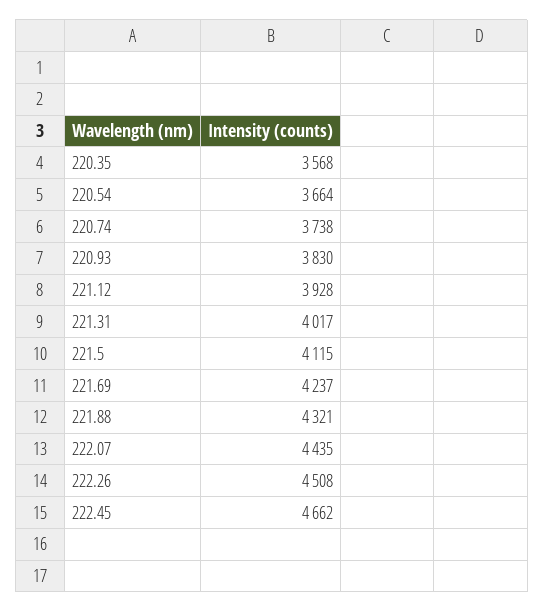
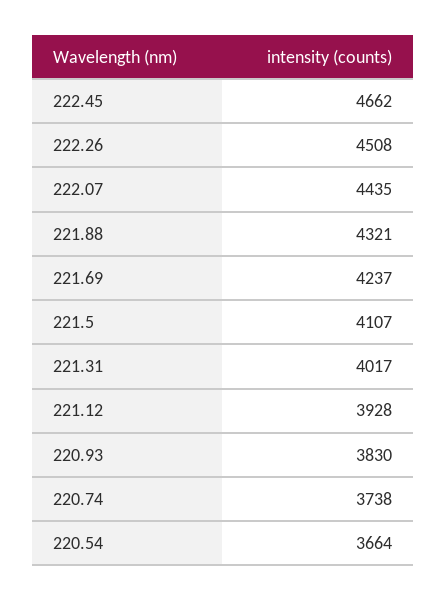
220.35: 3568 -> none
221.5: 4115 -> 4107

